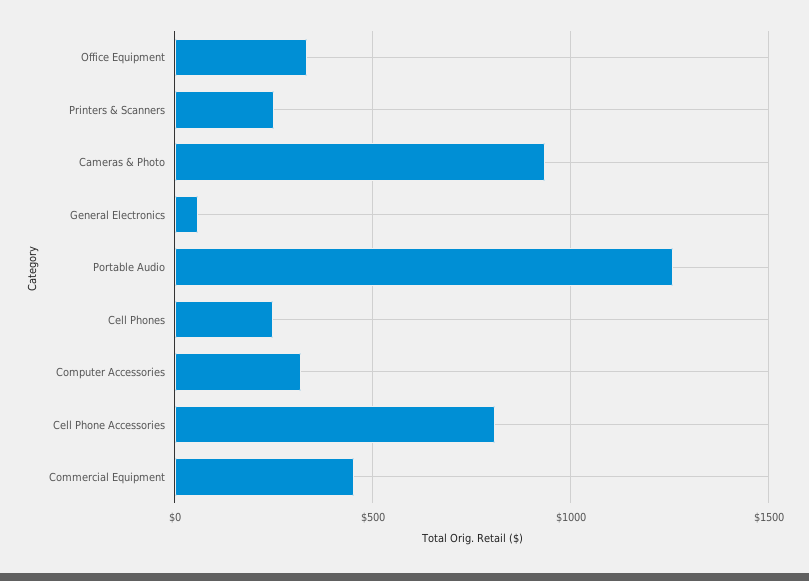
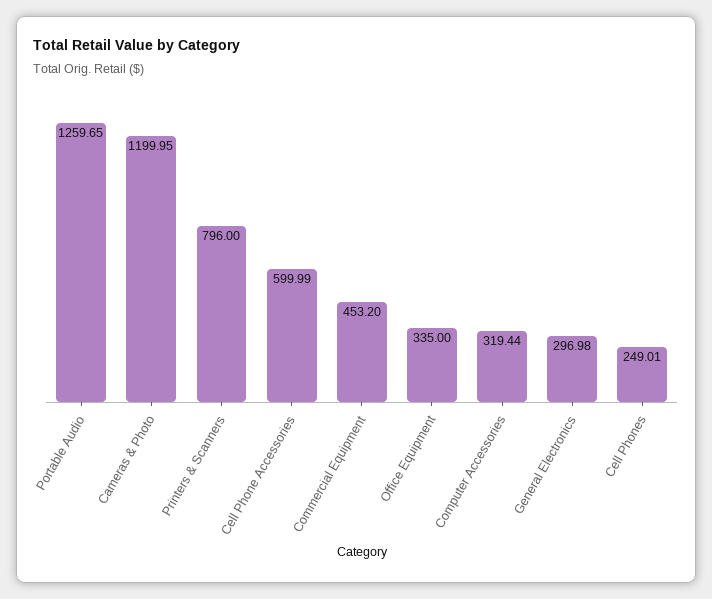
Printers & Scanners: 250 -> 796
Cameras & Photo: 950 -> 1199.95
General Electronics: 50 -> 296.98
Cell Phone Accessories: 800 -> 599.99

